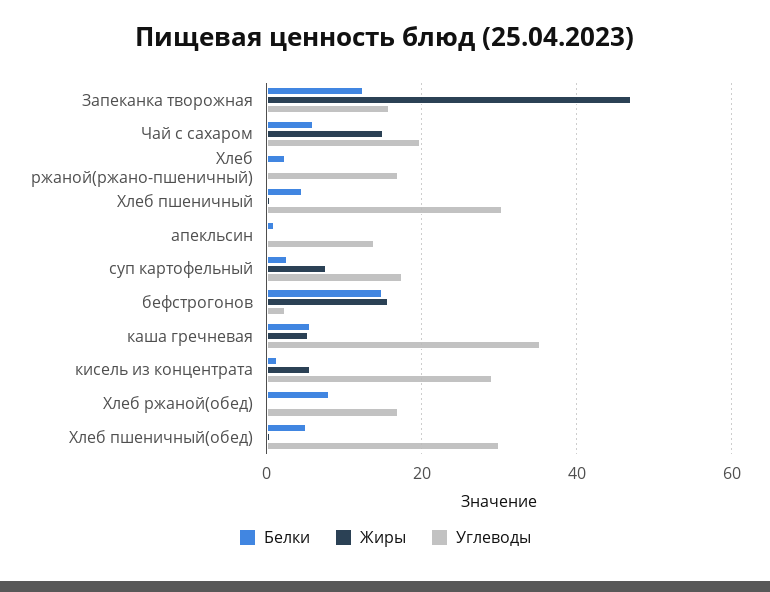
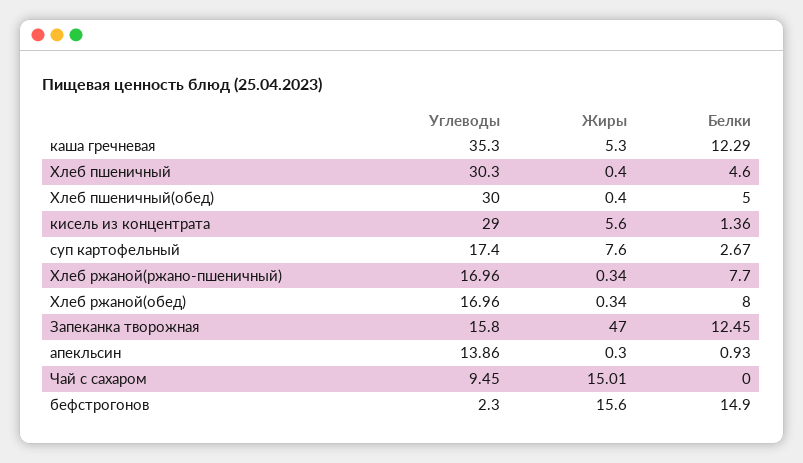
Белки, Чай с сахаром: 6 -> 0
Углеводы, Чай с сахаром: 20 -> 9.45
Белки, Хлеб ржаной(ржано-пшеничный): 2 -> 7.7
Белки, каша гречневая: 6 -> 12.29

